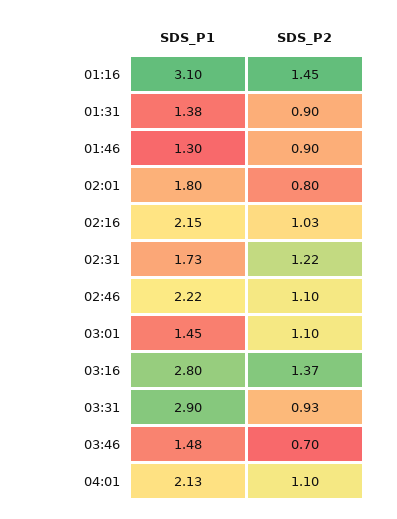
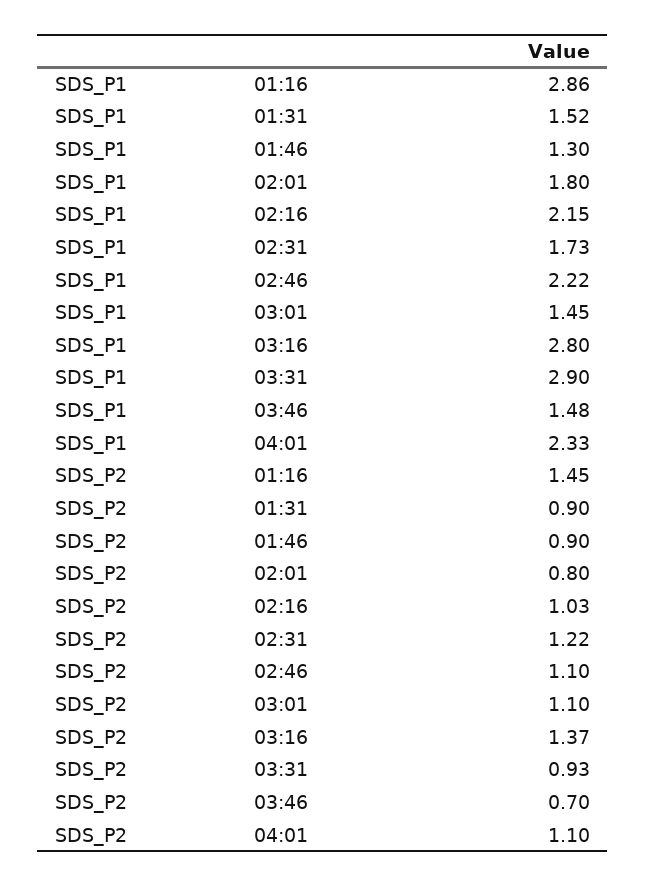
SDS_P1, 01:16: 3.1 -> 2.86
SDS_P1, 01:31: 1.38 -> 1.52
SDS_P1, 04:01: 2.13 -> 2.33

